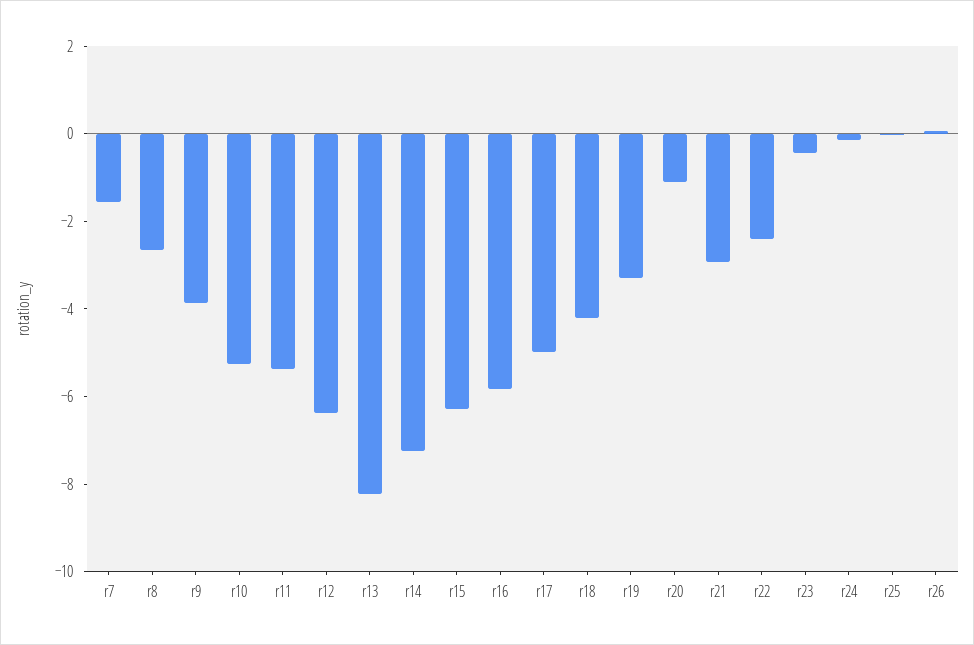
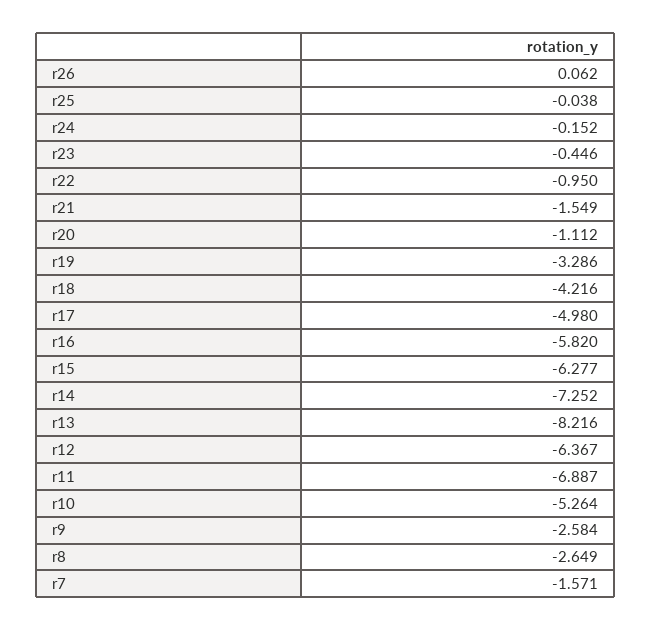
r9: -4 -> -2.584
r11: -5.5 -> -6.887
r21: -3 -> -1.549
r22: -2.5 -> -0.95

